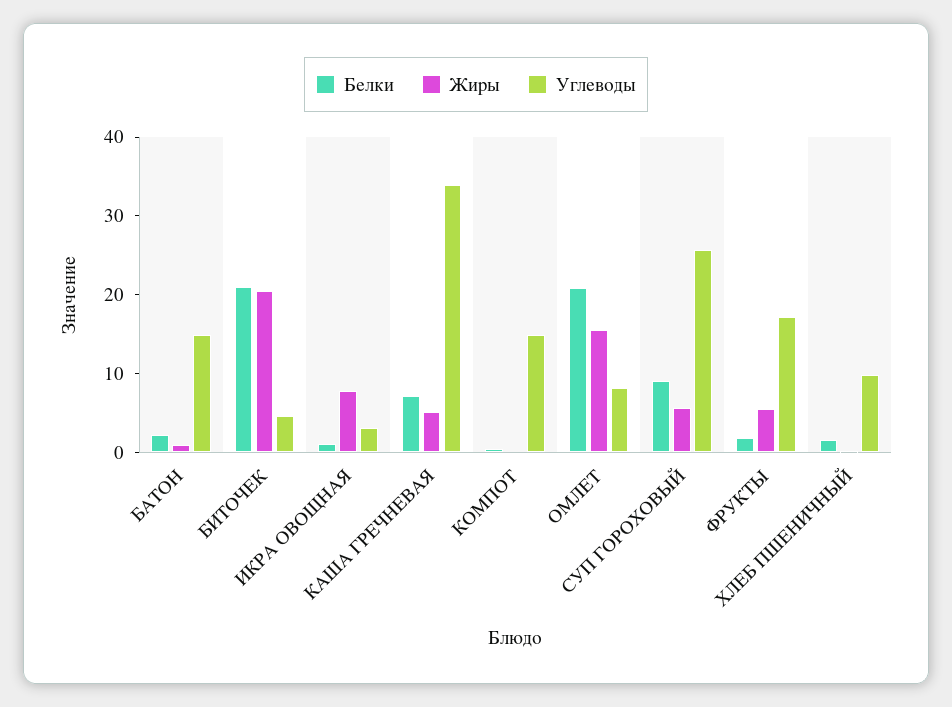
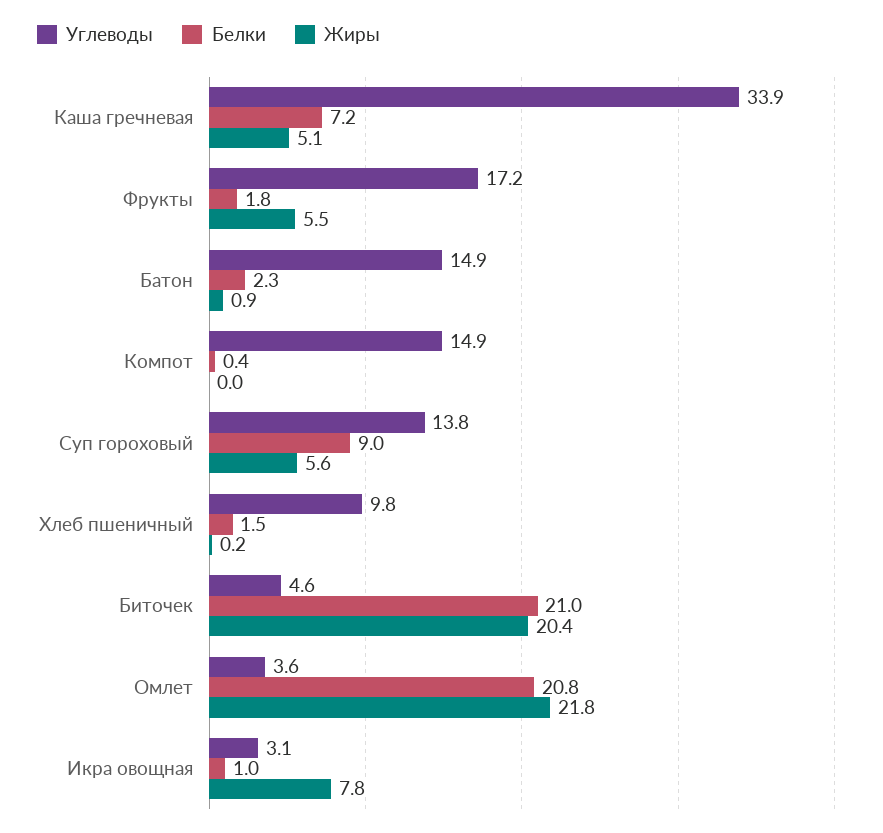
Жиры, ОМЛЕТ: 16 -> 21.8
Углеводы, ОМЛЕТ: 8 -> 3.6
Углеводы, СУП ГОРОХОВЫЙ: 26 -> 13.8

